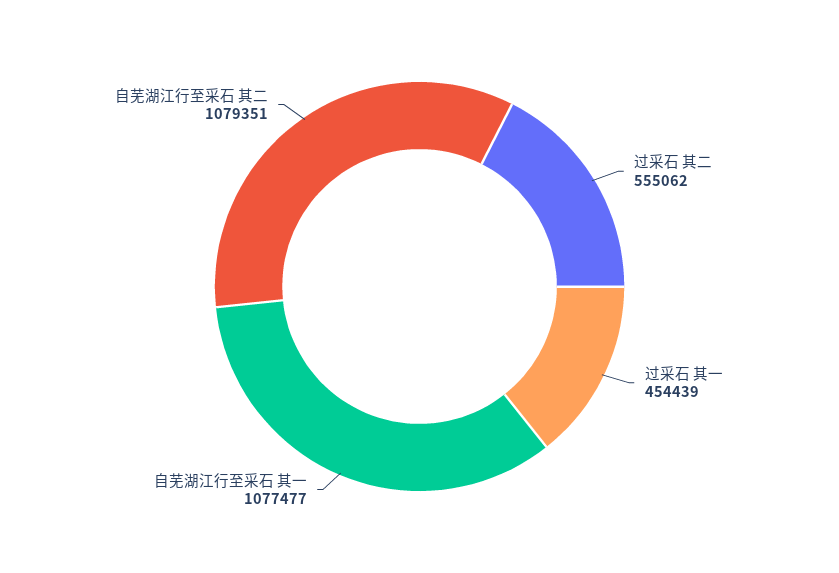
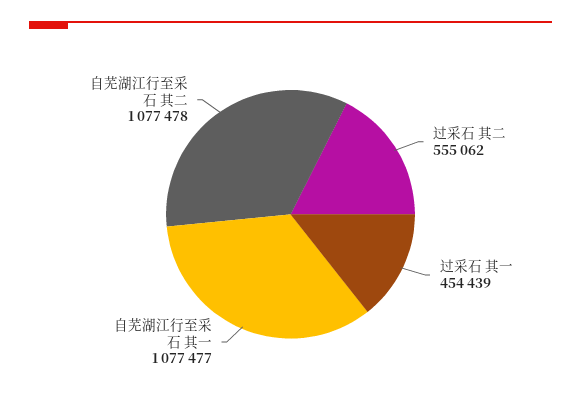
自芜湖江行至采石 其二: 1079351 -> 1077478

